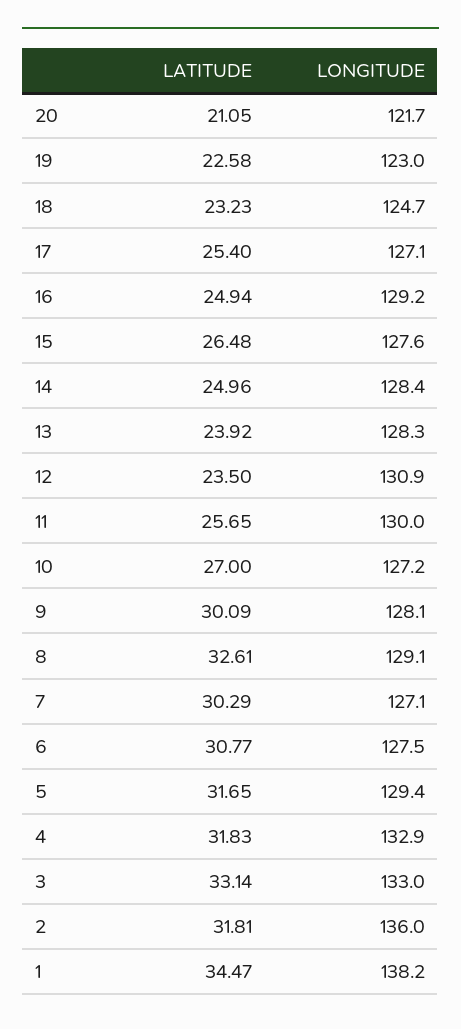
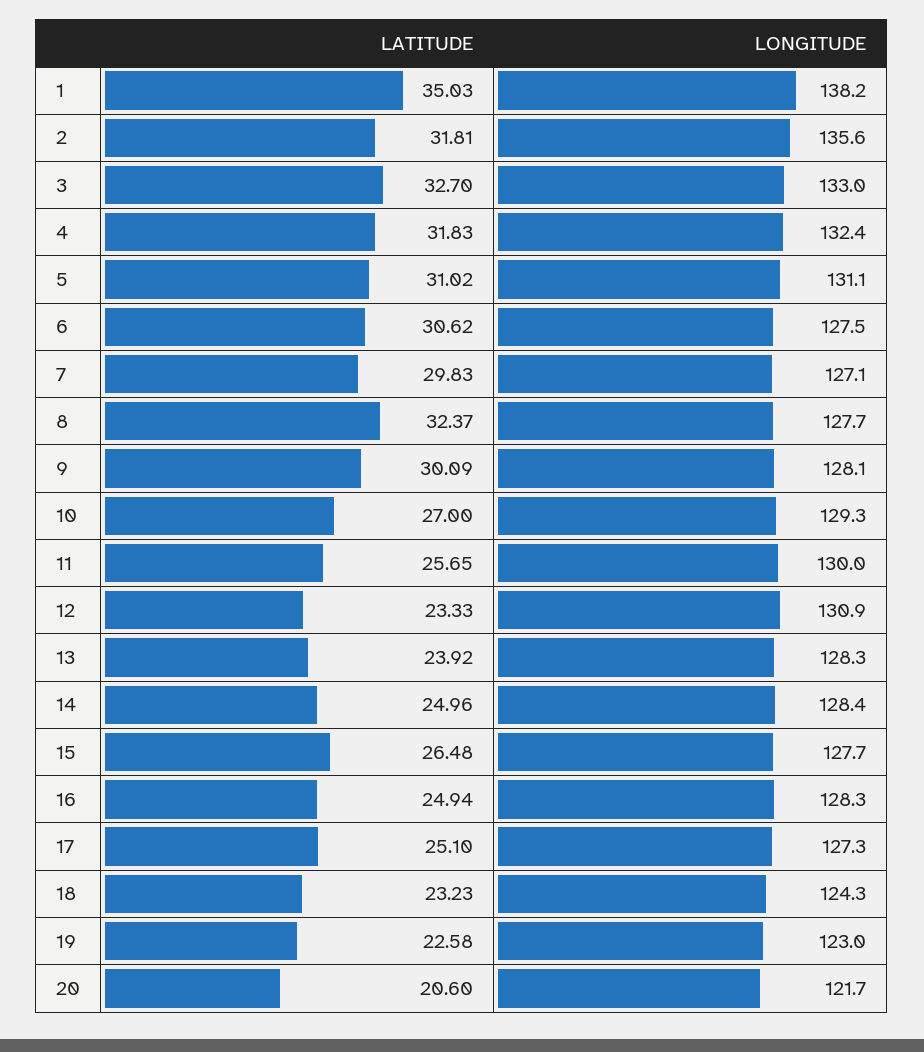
LATITUDE, 20: 21.05 -> 20.6
LONGITUDE, 18: 124.7 -> 124.3
LATITUDE, 17: 25.4 -> 25.1
LONGITUDE, 17: 127.1 -> 127.3
LONGITUDE, 16: 129.2 -> 128.3
LONGITUDE, 15: 127.6 -> 127.7
LATITUDE, 12: 23.5 -> 23.33
LONGITUDE, 10: 127.2 -> 129.3
LATITUDE, 8: 32.61 -> 32.37
LONGITUDE, 8: 129.1 -> 127.7
LATITUDE, 7: 30.29 -> 29.83
LATITUDE, 6: 30.77 -> 30.62
LATITUDE, 5: 31.65 -> 31.02
LONGITUDE, 5: 129.4 -> 131.1
LONGITUDE, 4: 132.9 -> 132.4
LATITUDE, 3: 33.14 -> 32.7
LONGITUDE, 2: 136 -> 135.6
LATITUDE, 1: 34.47 -> 35.03

